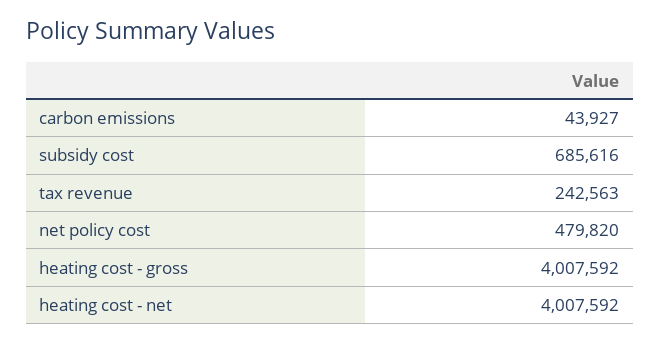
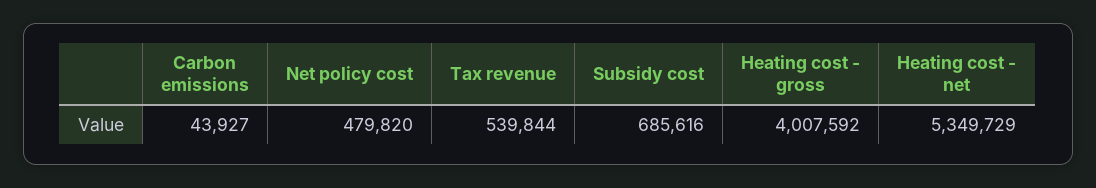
tax revenue: 242563 -> 539844
heating cost - net: 4007592 -> 5349729

